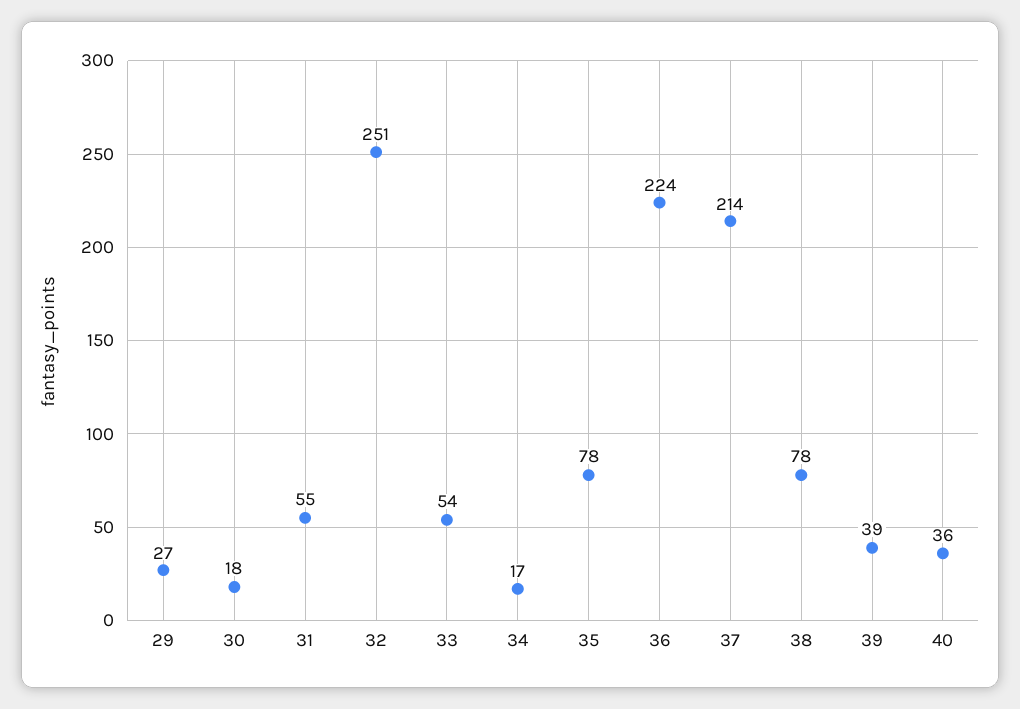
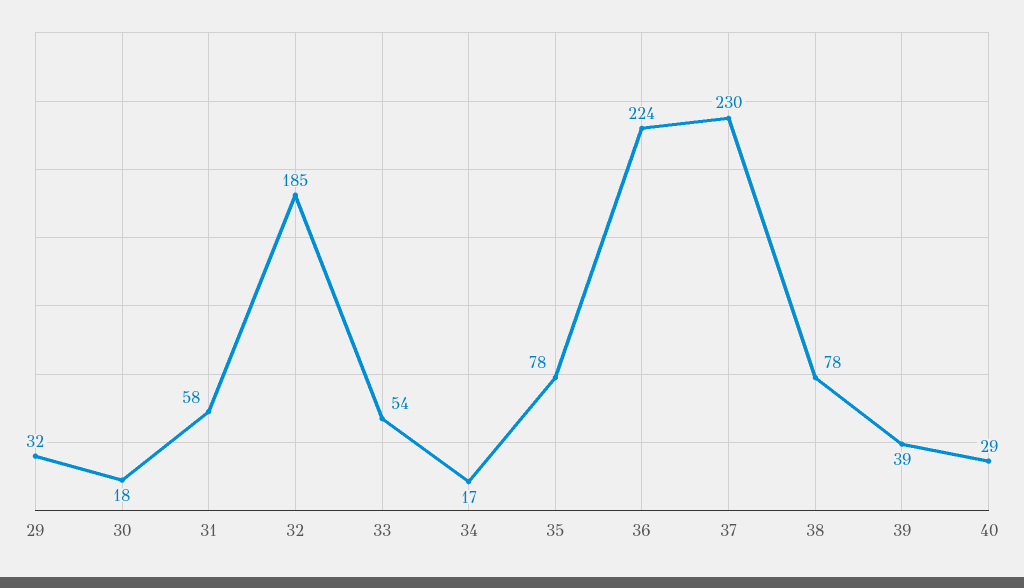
29: 27 -> 32
31: 55 -> 58
32: 251 -> 185
37: 214 -> 230
40: 36 -> 29

